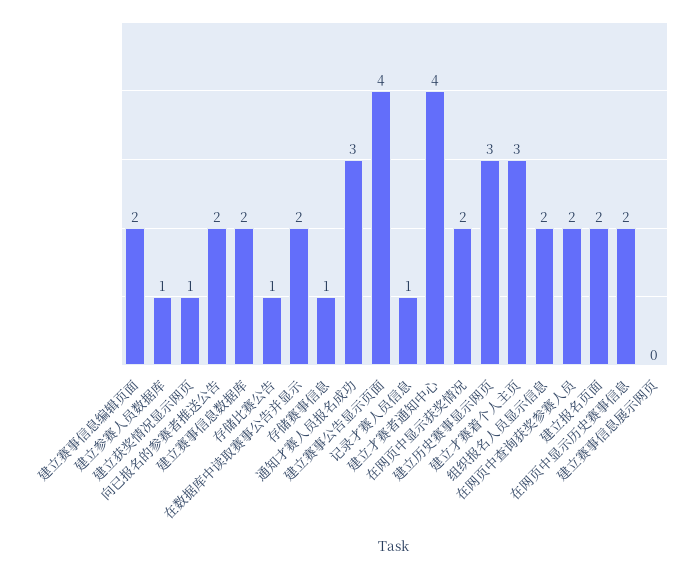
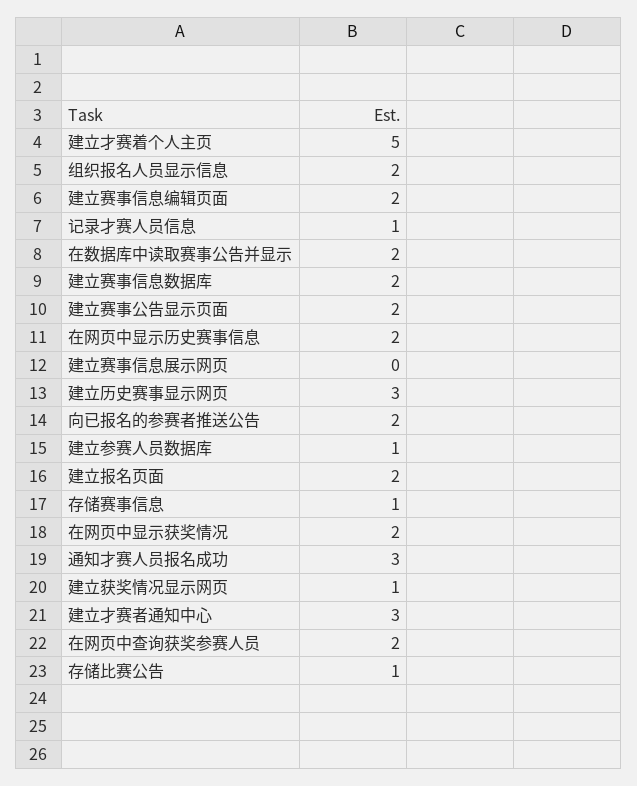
建立赛事公告显示页面: 4 -> 2
建立才赛者通知中心: 4 -> 3
建立才赛着个人主页: 3 -> 5

